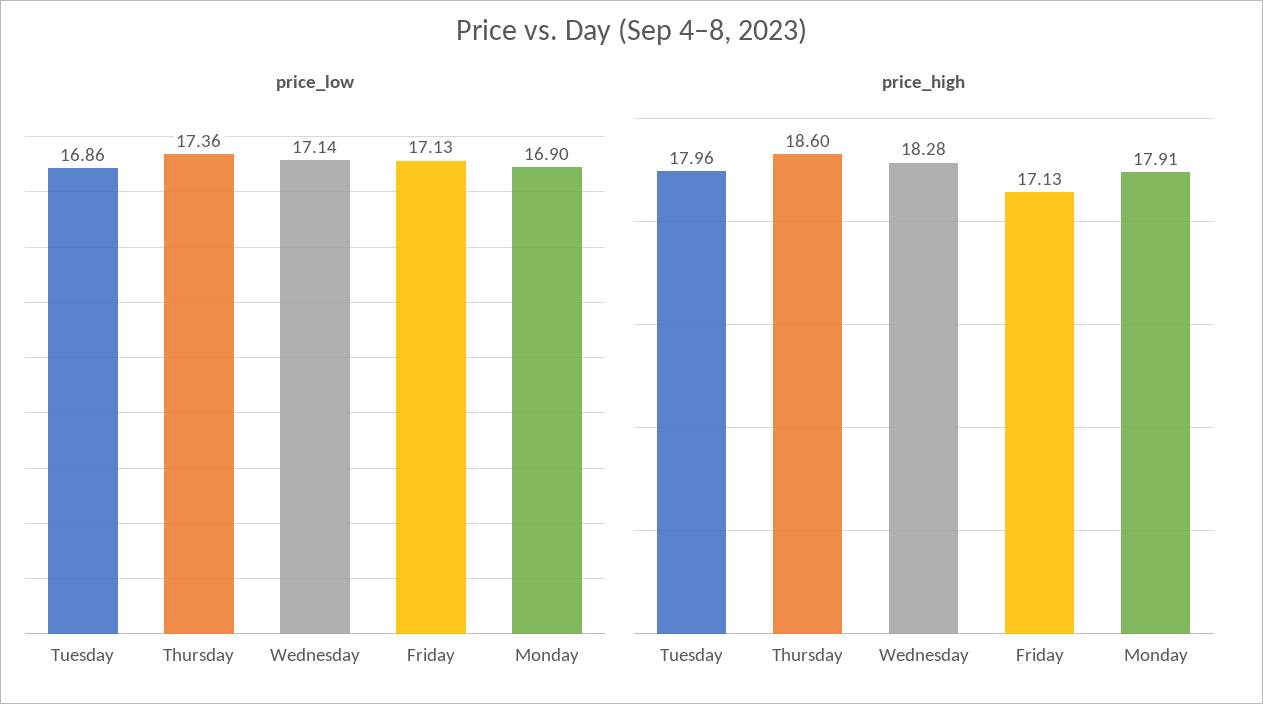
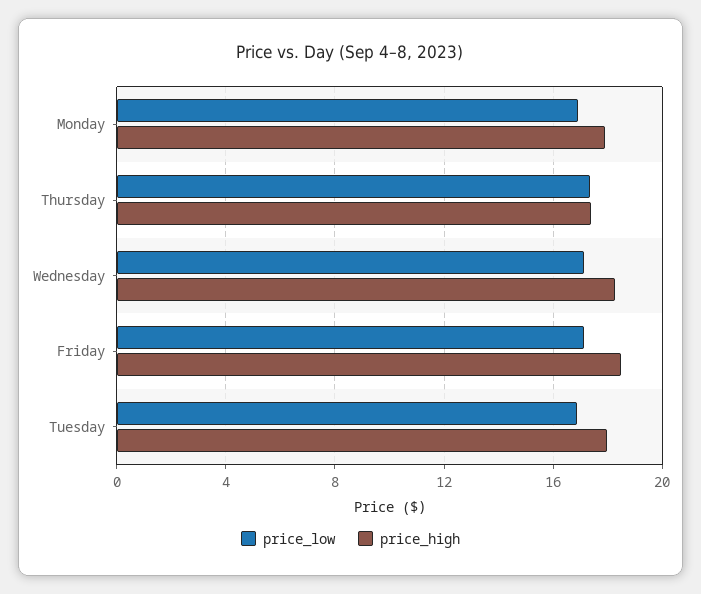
price_high, Thursday: 18.6 -> 17.5
price_high, Friday: 17.13 -> 18.5

